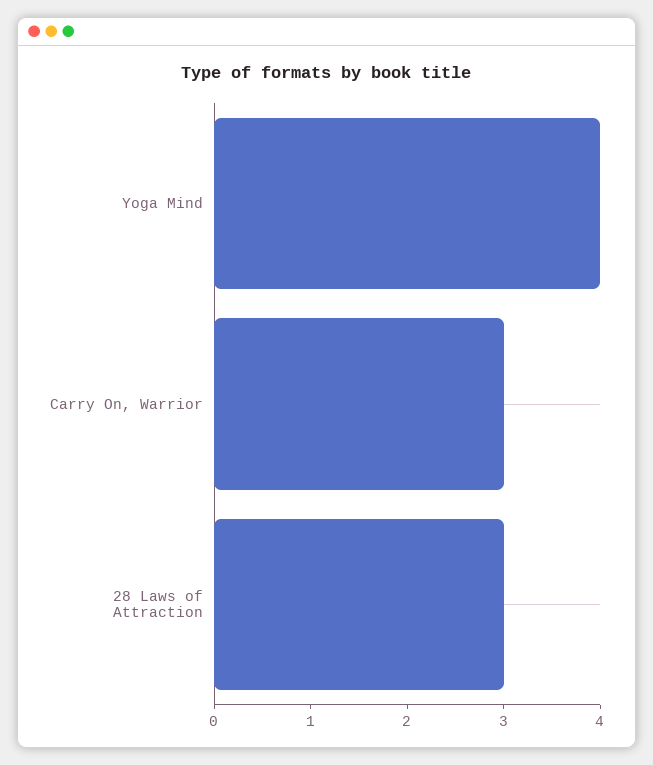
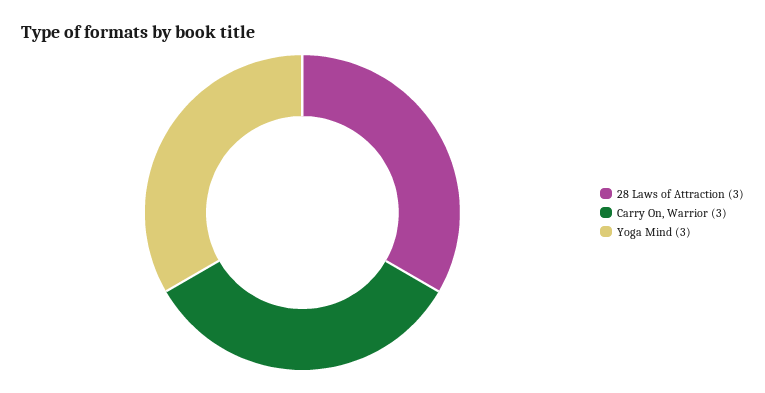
Yoga Mind: 4 -> 3

